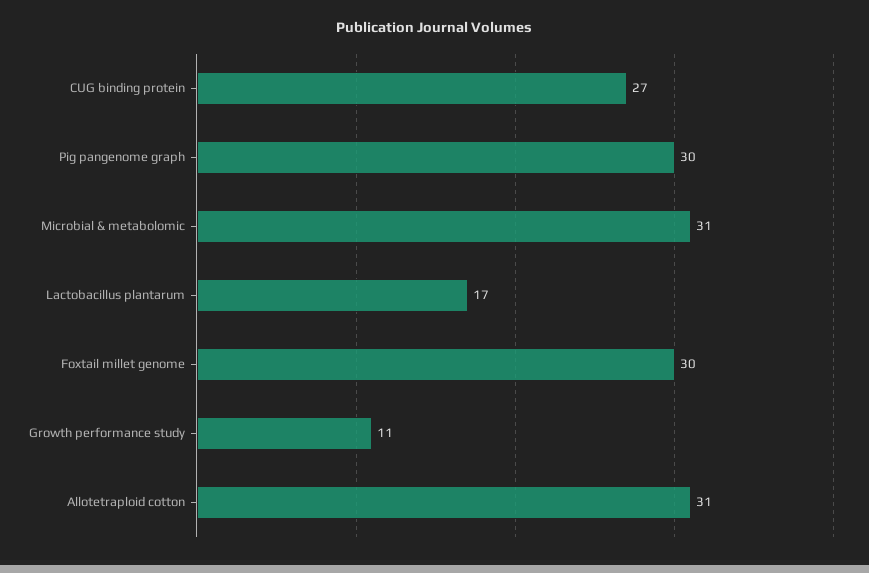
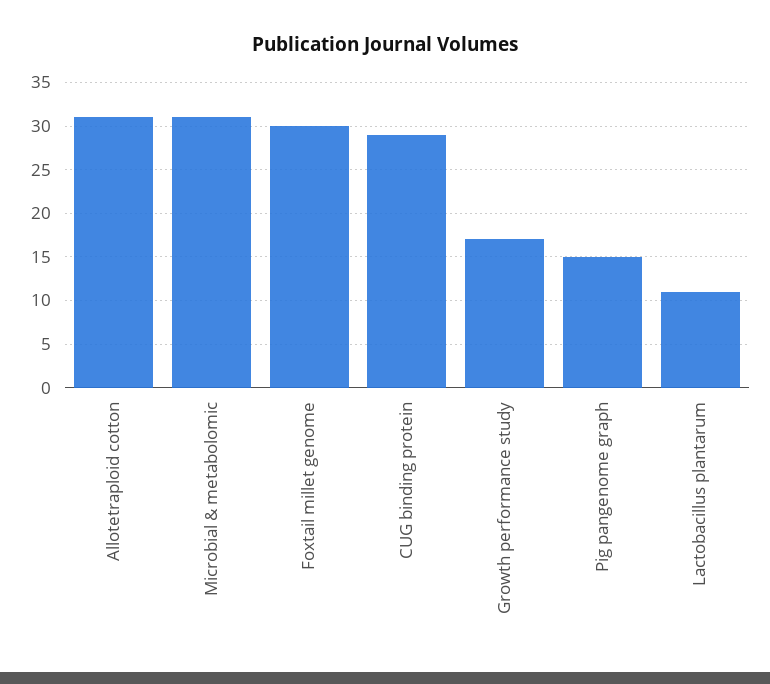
CUG binding protein: 27 -> 29
Pig pangenome graph: 30 -> 15
Lactobacillus plantarum: 17 -> 11
Growth performance study: 11 -> 17

